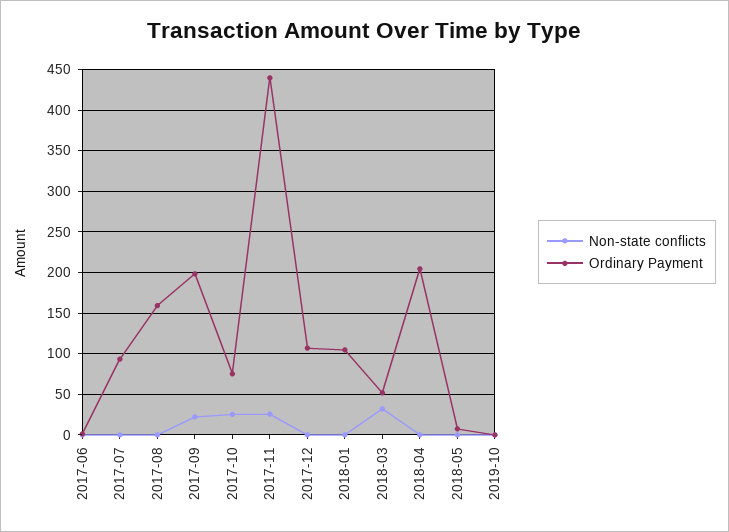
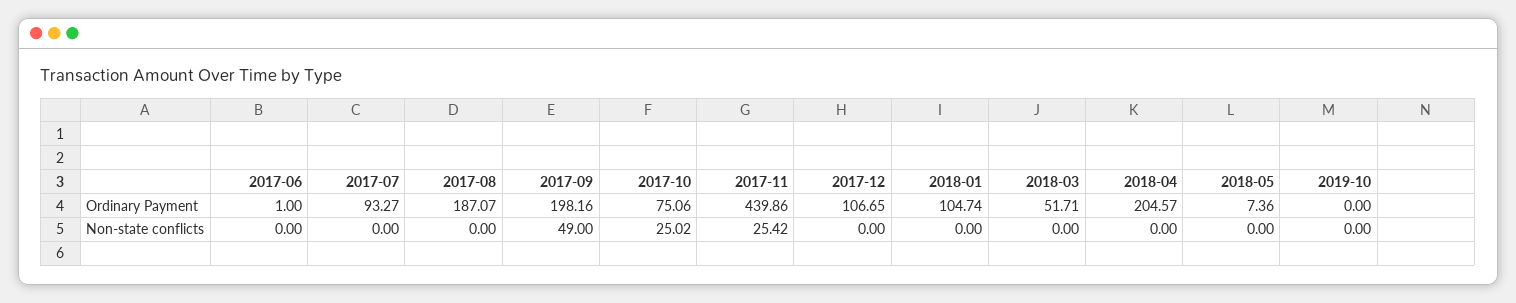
Ordinary Payment, 2017-08: 160 -> 187.07
Non-state conflicts, 2017-09: 20 -> 49
Non-state conflicts, 2018-03: 30 -> 0

